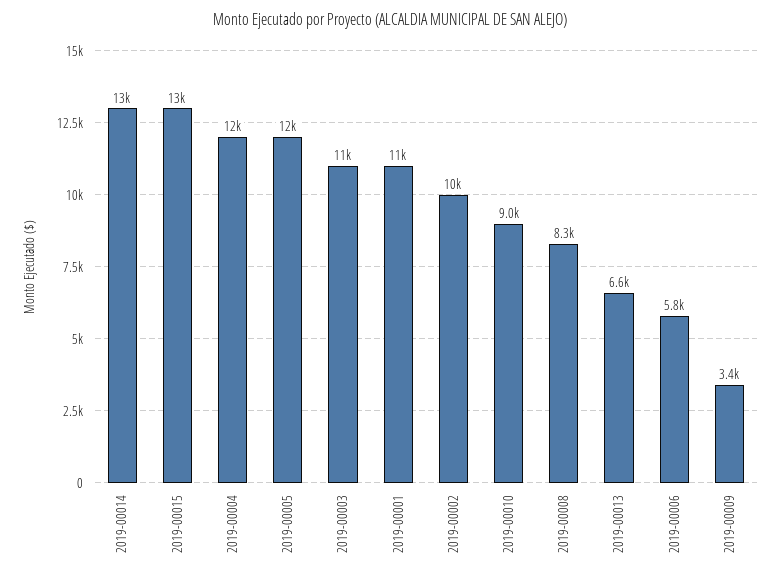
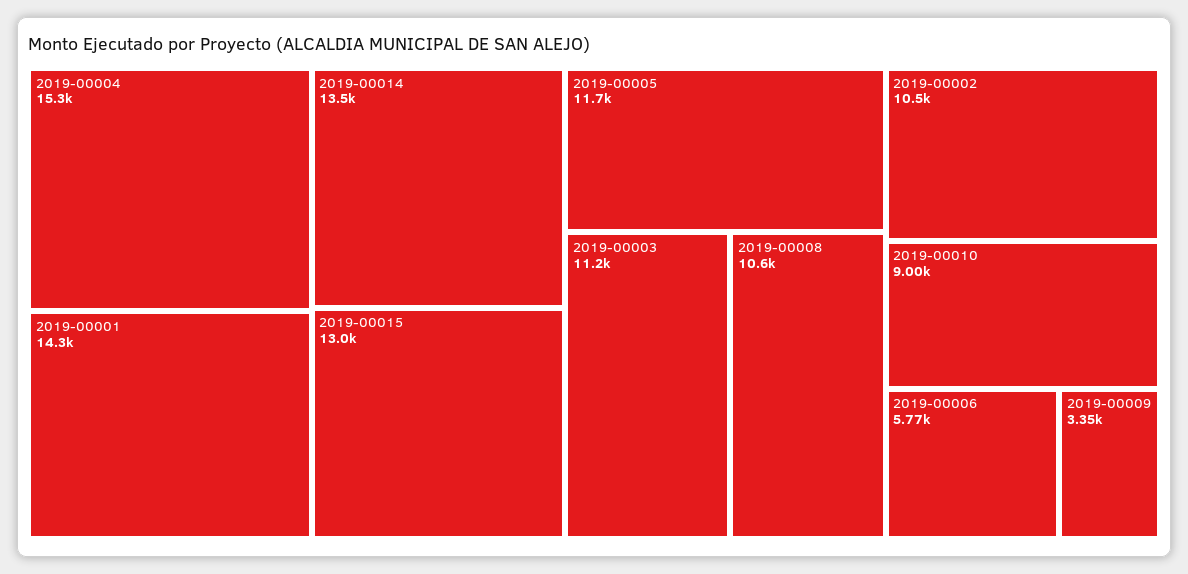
2019-00004: 12000 -> 15300
2019-00001: 11000 -> 14300
2019-00008: 8300 -> 10600
2019-00013: 6600 -> none

